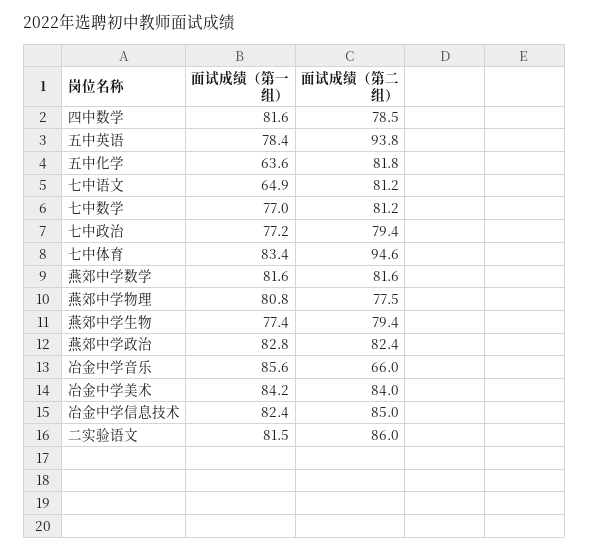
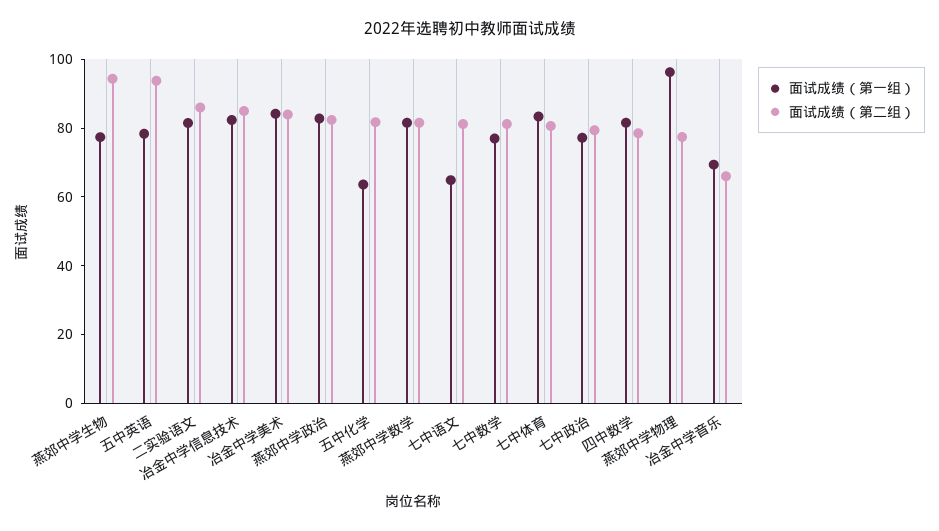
面试成绩（第二组）, 七中体育: 94.6 -> 80
面试成绩（第一组）, 燕郊中学物理: 80.8 -> 95
面试成绩（第二组）, 燕郊中学生物: 79.4 -> 95
面试成绩（第一组）, 冶金中学音乐: 85.6 -> 70

